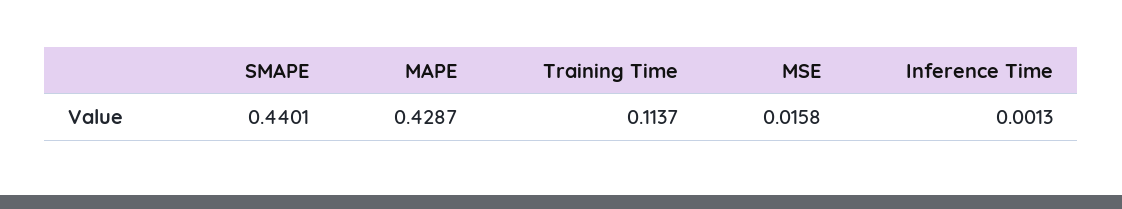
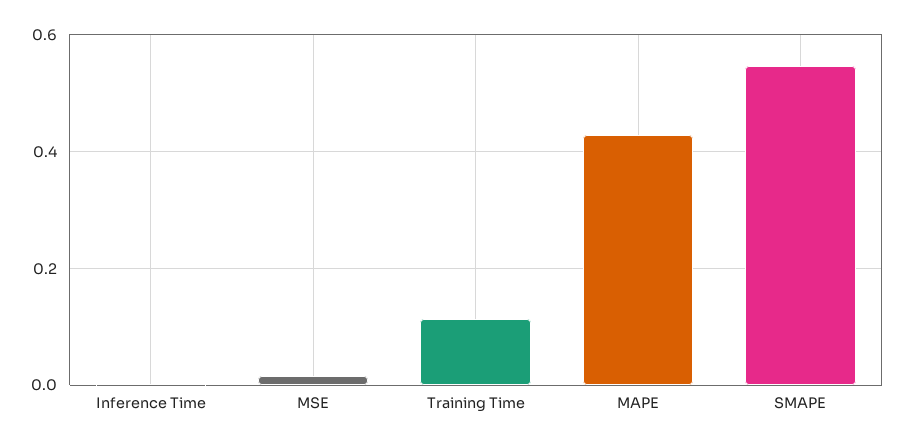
SMAPE: 0.4401 -> 0.54

